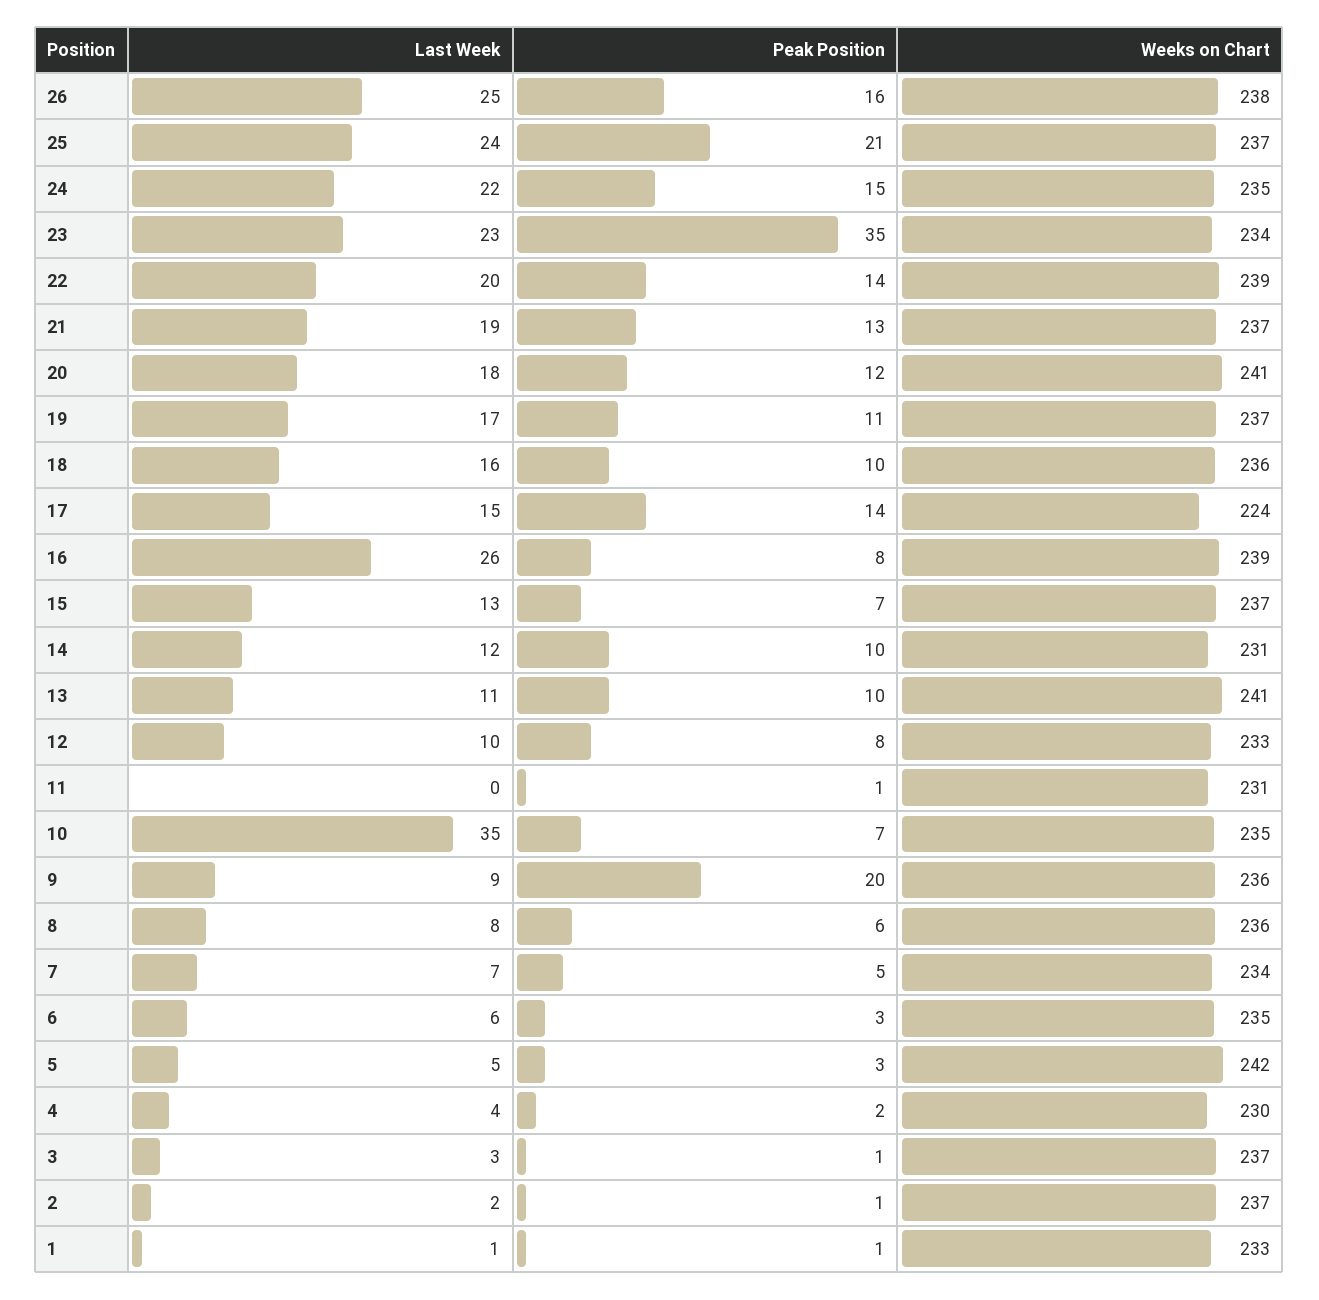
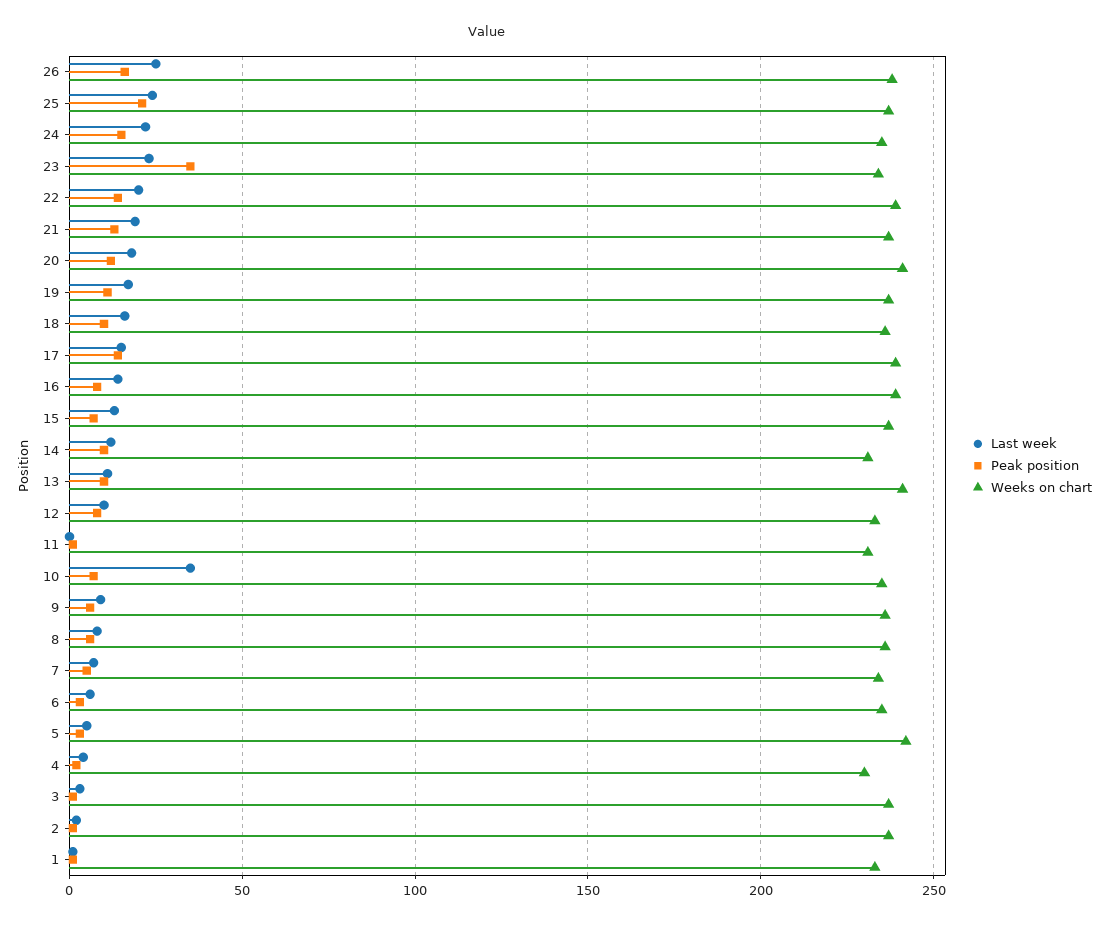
Weeks on Chart, 17: 224 -> 240
Last Week, 16: 26 -> 15
Peak Position, 9: 20 -> 5

